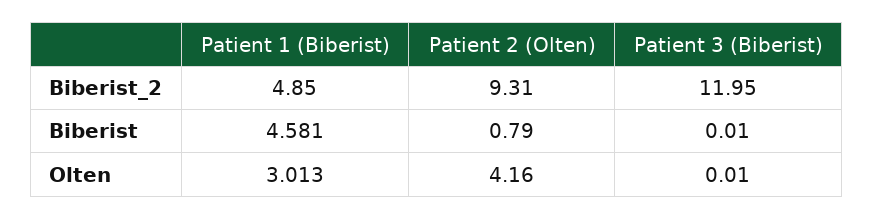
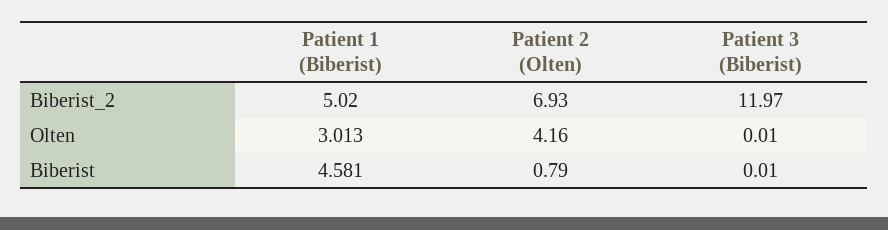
Patient 1 (Biberist), Biberist_2: 4.85 -> 5.02
Patient 2 (Olten), Biberist_2: 9.31 -> 6.93
Patient 3 (Biberist), Biberist_2: 11.95 -> 11.97

